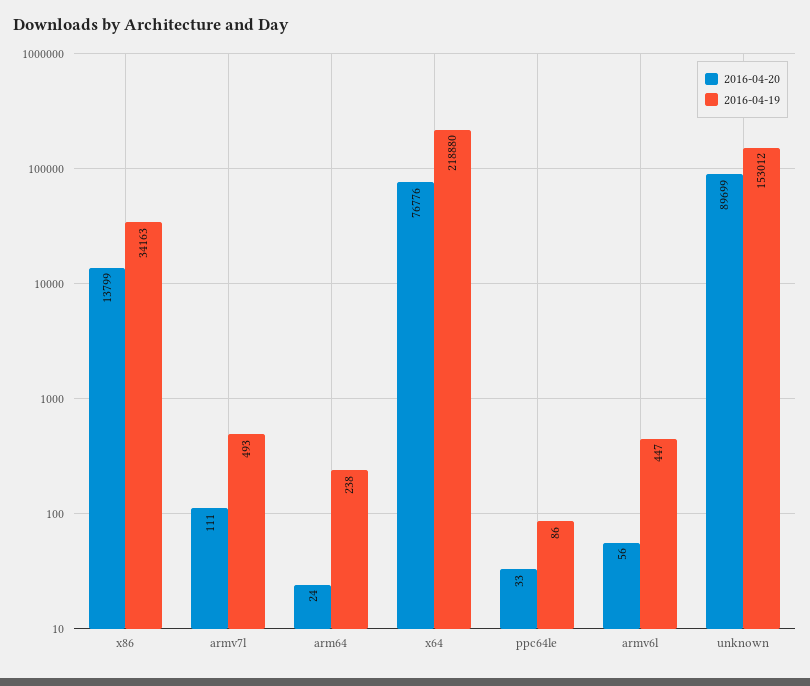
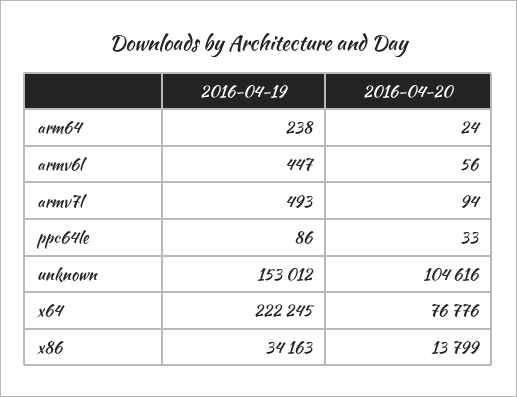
2016-04-20, armv7l: 111 -> 94
2016-04-19, x64: 218880 -> 222245
2016-04-20, unknown: 89699 -> 104616

